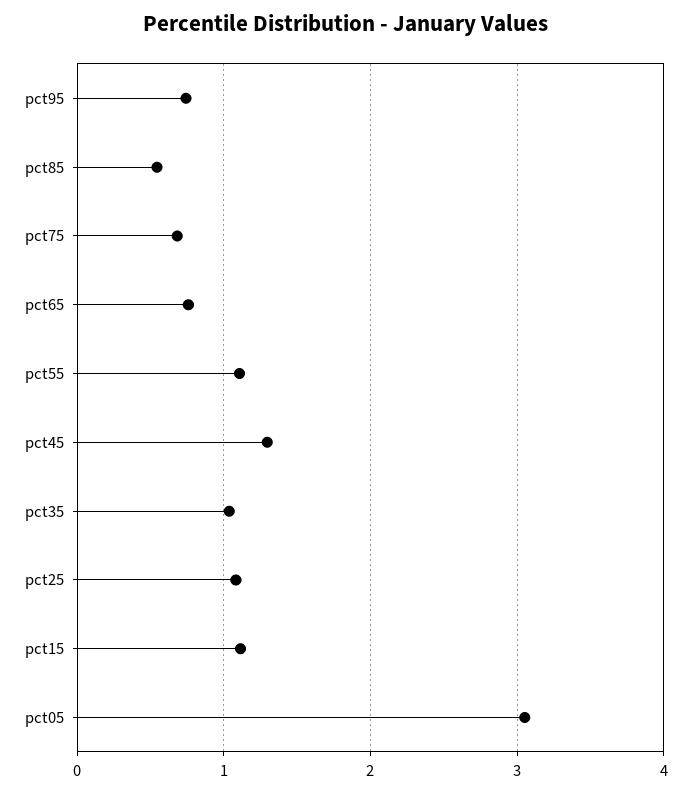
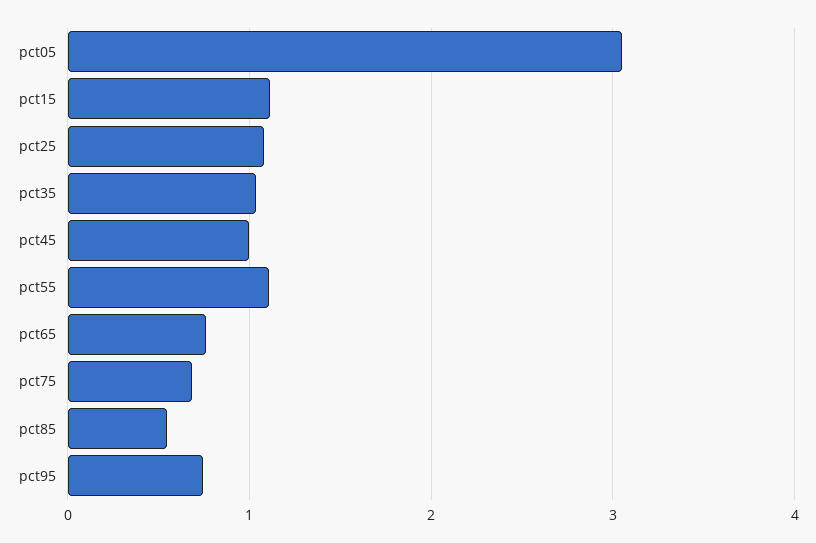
pct45: 1.3 -> 1

